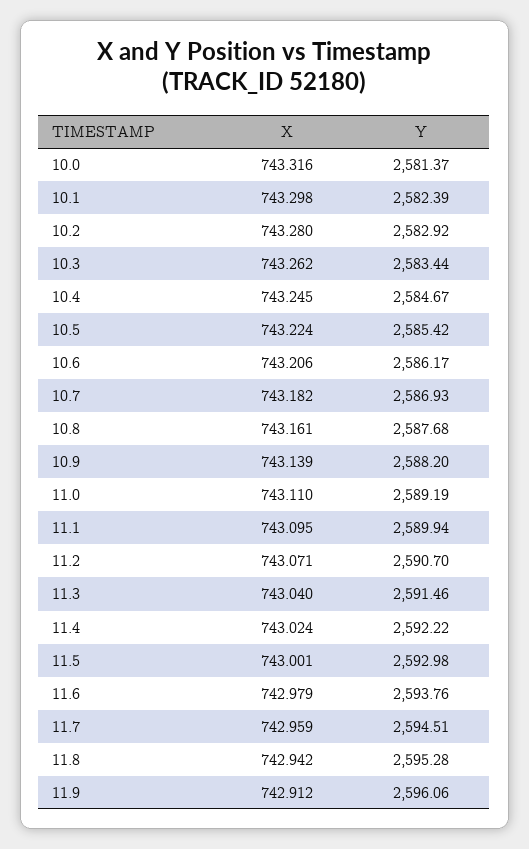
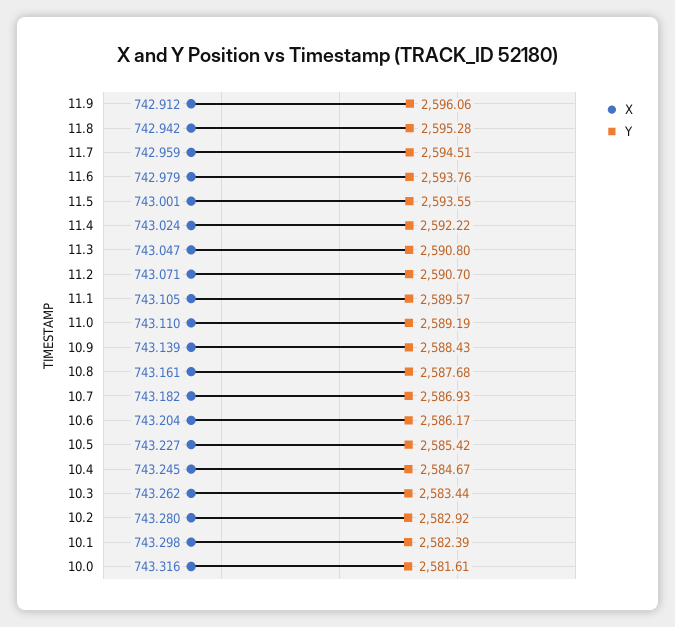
Y, 10.0: 2581.37 -> 2581.61
X, 10.5: 743.224 -> 743.227
X, 10.6: 743.206 -> 743.204
Y, 10.9: 2588.2 -> 2588.43
X, 11.1: 743.095 -> 743.105
Y, 11.1: 2589.94 -> 2589.57
X, 11.3: 743.04 -> 743.047
Y, 11.3: 2591.46 -> 2590.8
Y, 11.5: 2592.98 -> 2593.55

